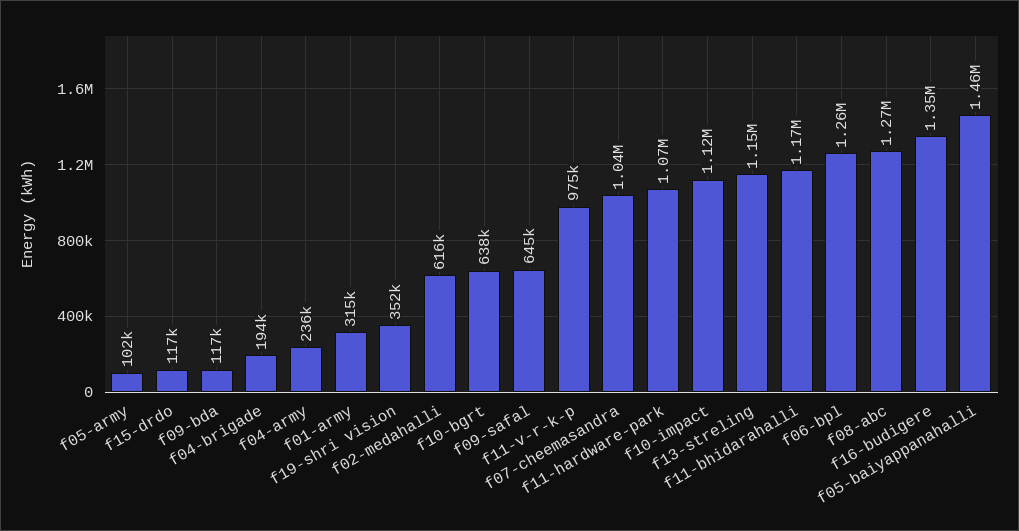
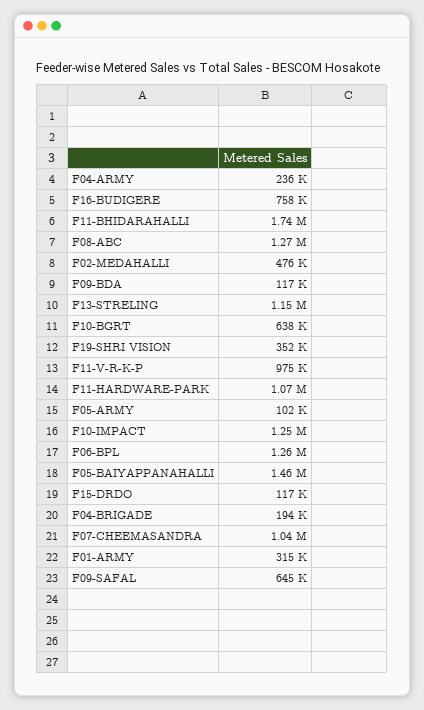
f02-medahalli: 616000 -> 476000
f10-impact: 1120000 -> 1250000
f11-bhidarahalli: 1170000 -> 1740000
f16-budigere: 1350000 -> 758000

